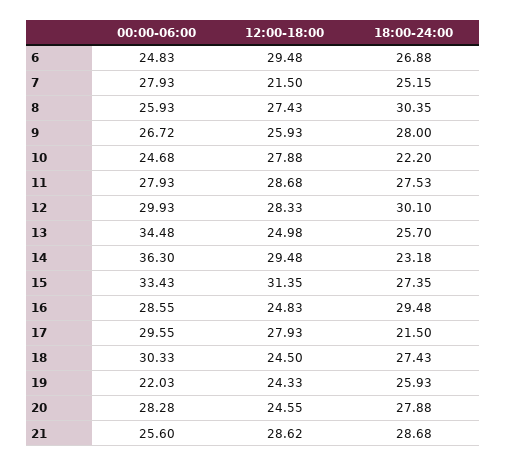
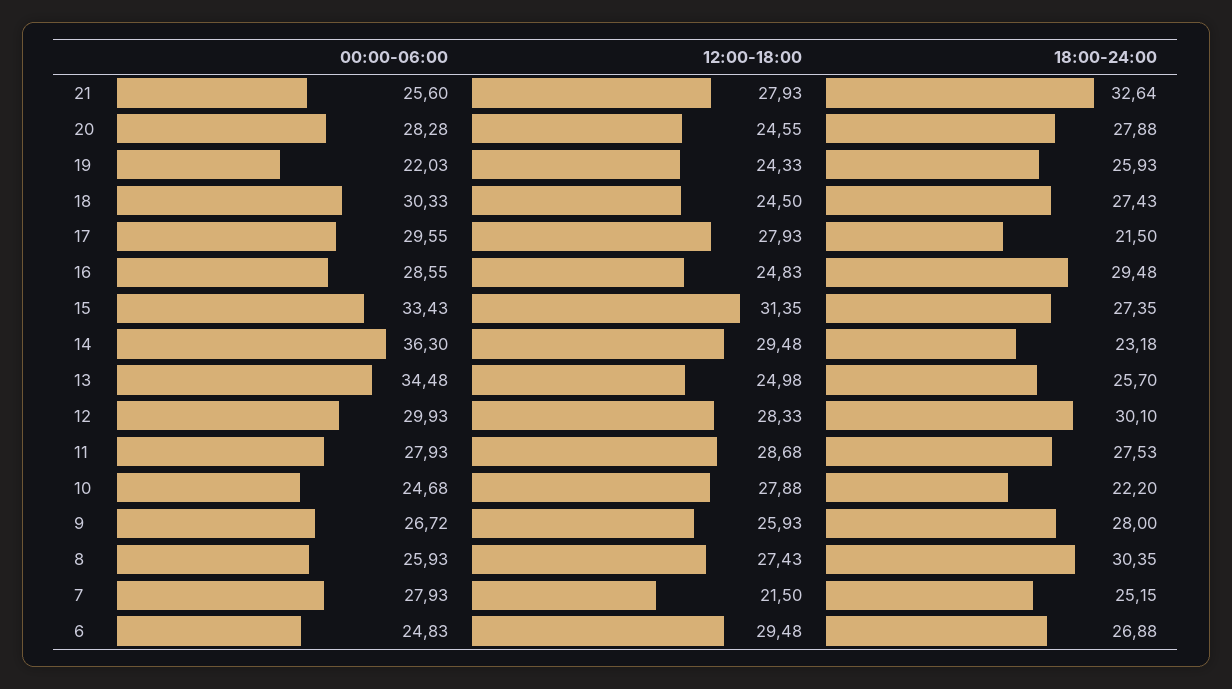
12:00-18:00, 21: 28.62 -> 27.93
18:00-24:00, 21: 28.68 -> 32.64

